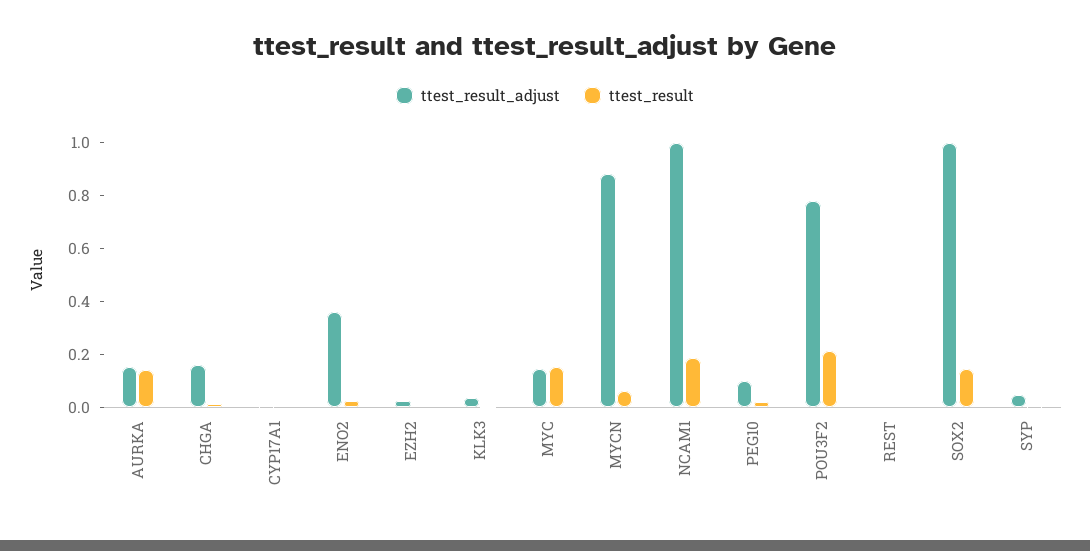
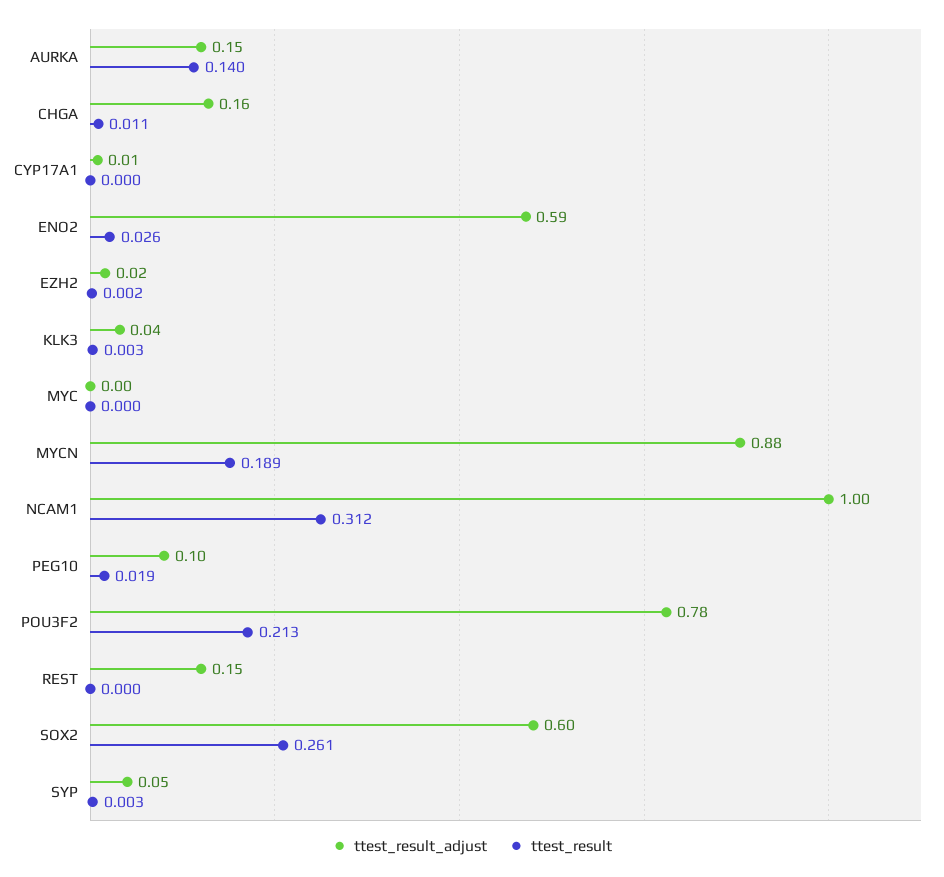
ttest_result_adjust, ENO2: 0.35 -> 0.59
ttest_result_adjust, MYC: 0.15 -> 0
ttest_result, MYC: 0.15 -> 0
ttest_result, MYCN: 0.05 -> 0.189
ttest_result, NCAM1: 0.2 -> 0.312
ttest_result_adjust, REST: 0 -> 0.15
ttest_result_adjust, SOX2: 1 -> 0.6
ttest_result, SOX2: 0.15 -> 0.261

